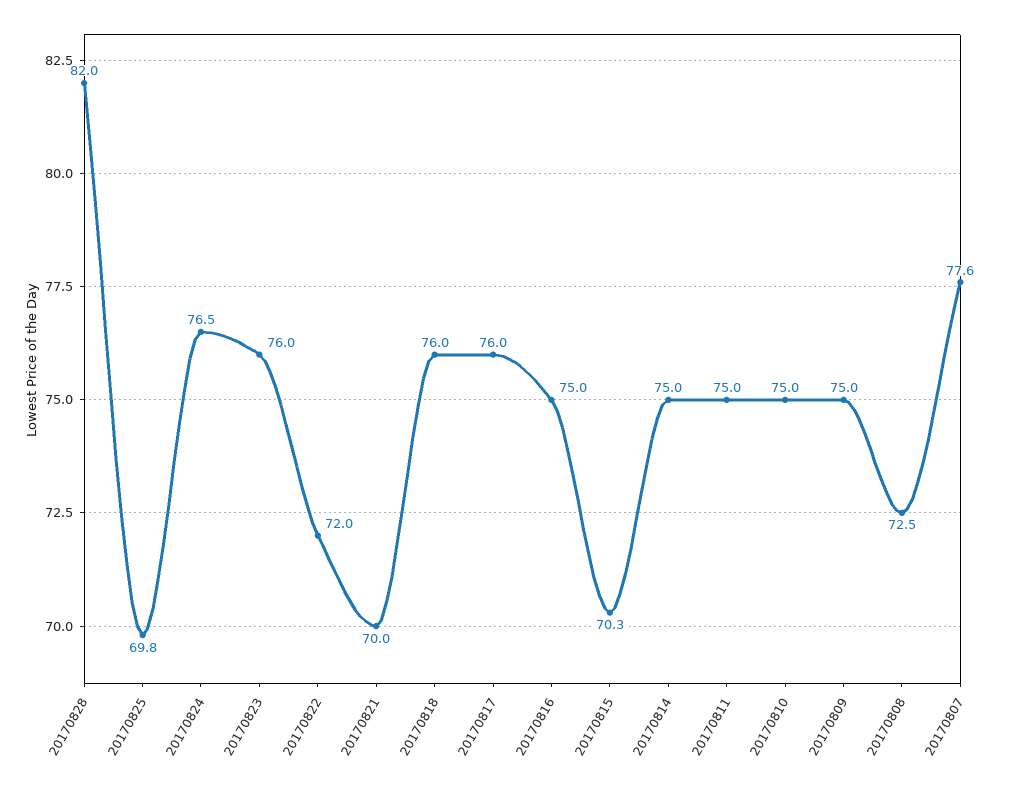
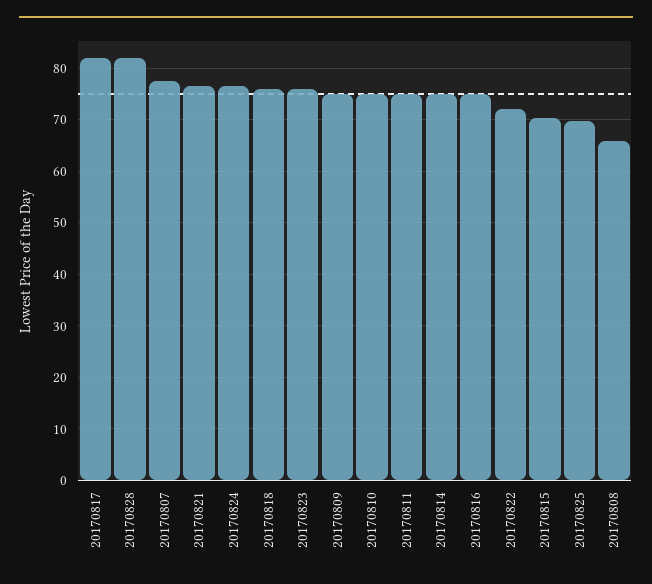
20170821: 70 -> 76
20170817: 76 -> 82
20170808: 72.5 -> 66

